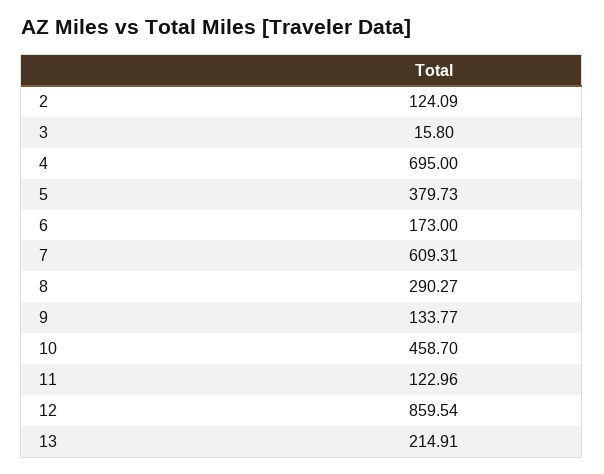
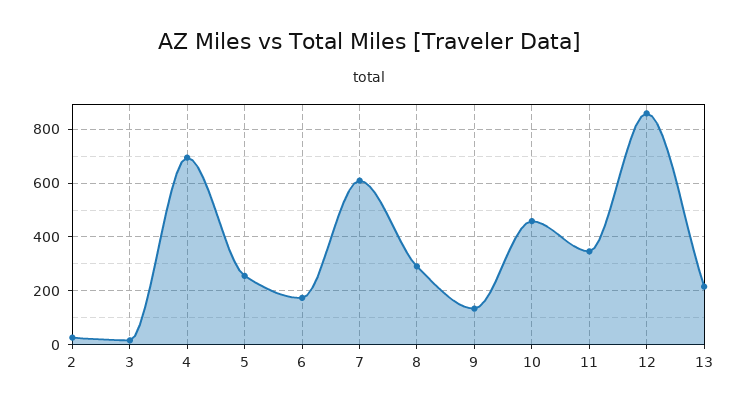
2: 124.09 -> 25
5: 379.73 -> 250
11: 122.96 -> 350

